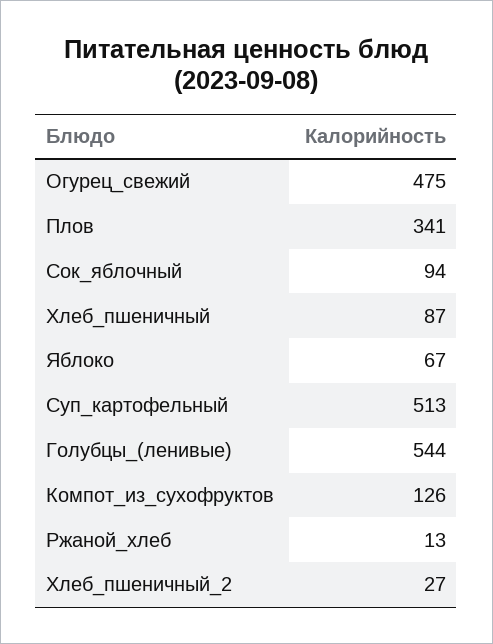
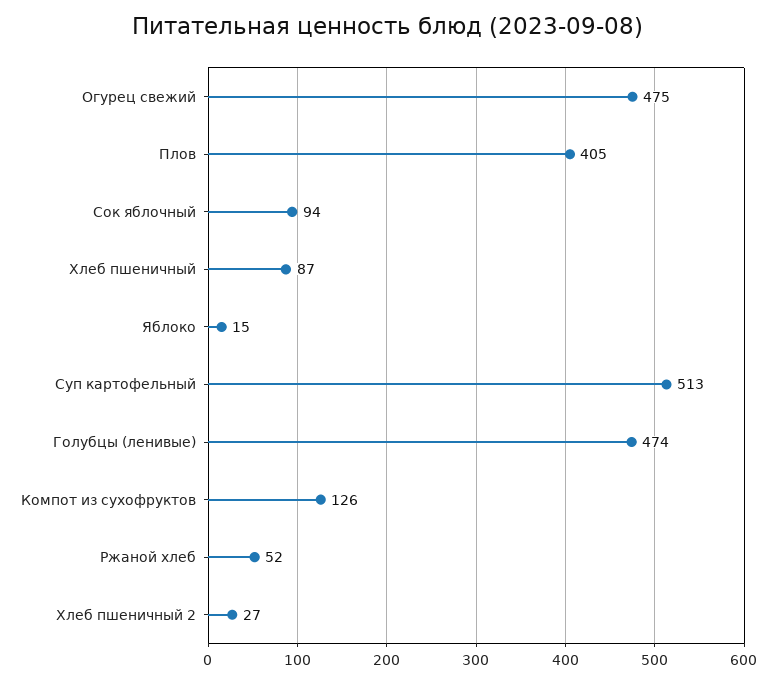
Плов: 341 -> 405
Яблоко: 67 -> 15
Голубцы_(ленивые): 544 -> 474
Ржаной_хлеб: 13 -> 52

